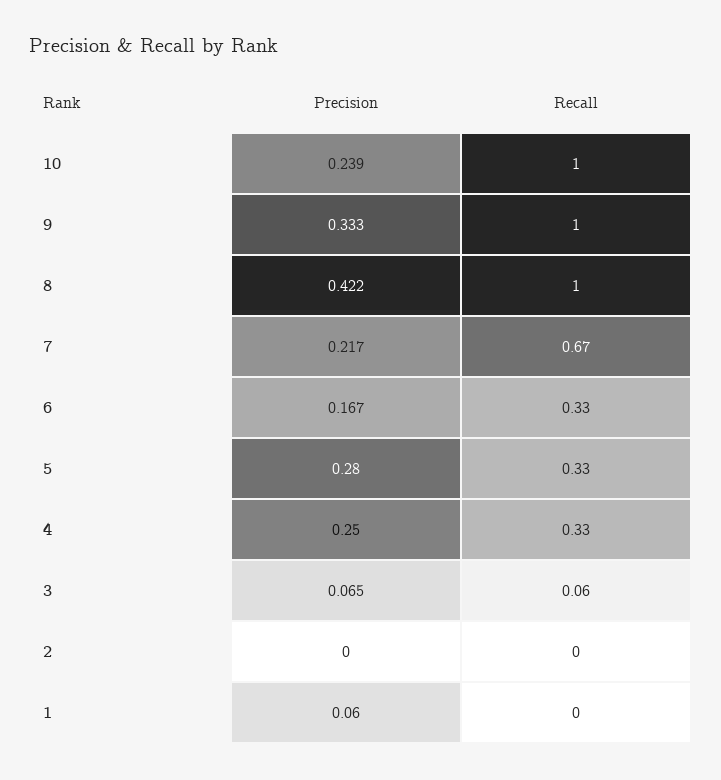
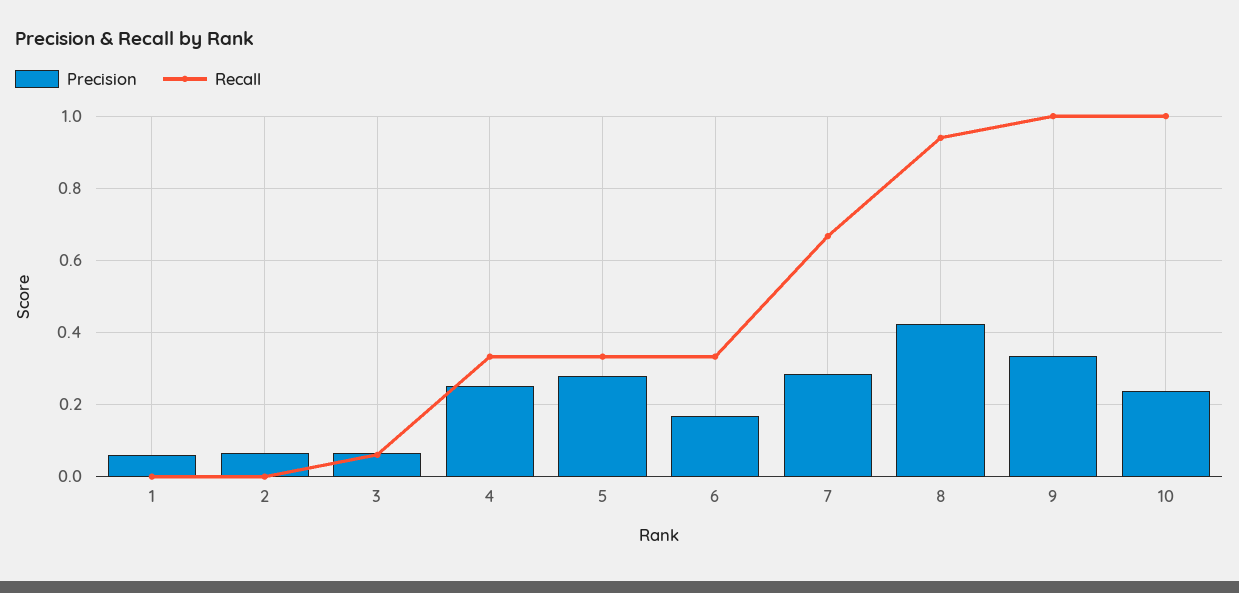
Recall, 8: 1 -> 0.94
Precision, 7: 0.217 -> 0.28
Precision, 2: 0 -> 0.06

